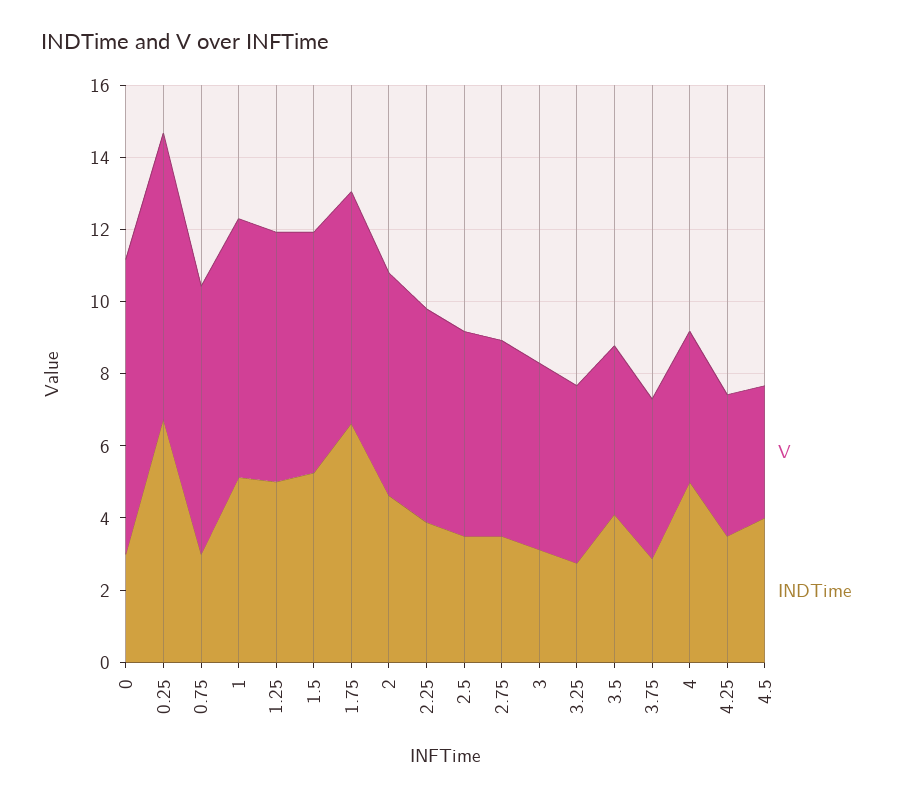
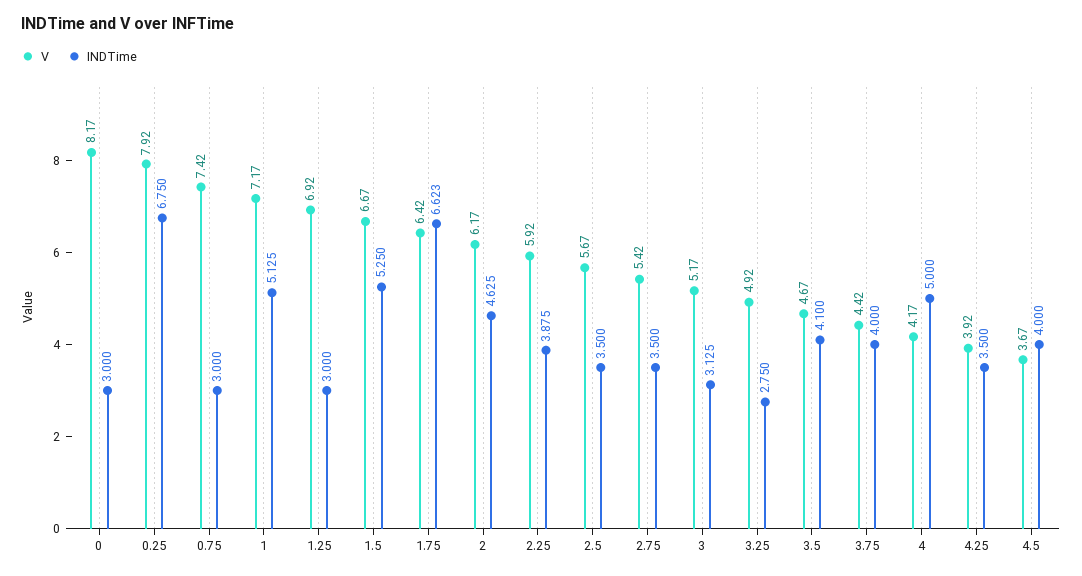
INDTime, 1.25: 5 -> 3
INDTime, 3.75: 3 -> 4

